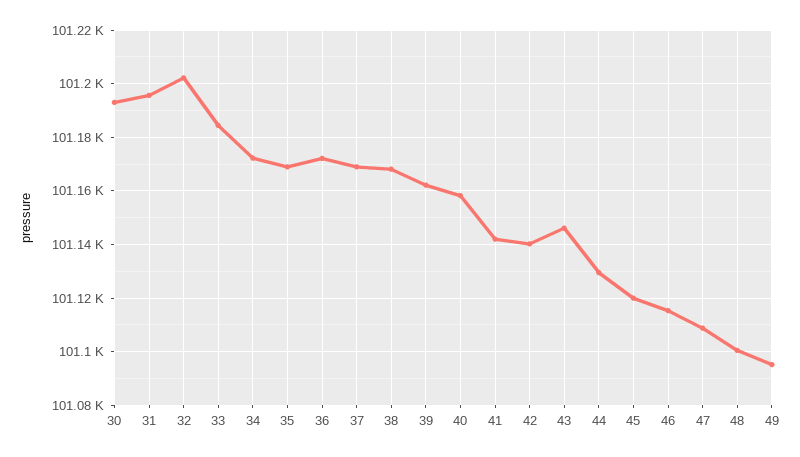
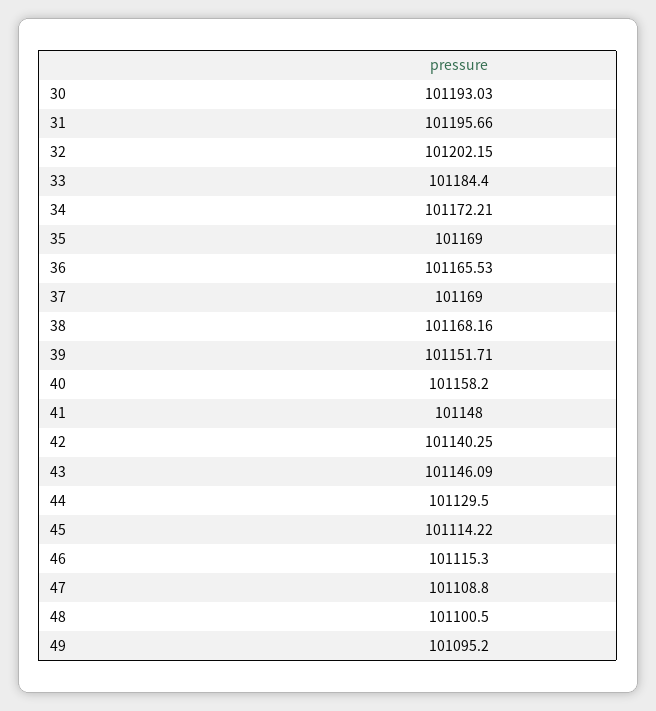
36: 101172.5 -> 101165.53
39: 101162.5 -> 101151.71
41: 101142.5 -> 101148
45: 101120 -> 101114.22

